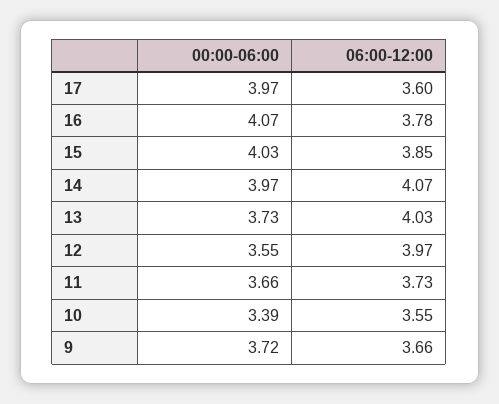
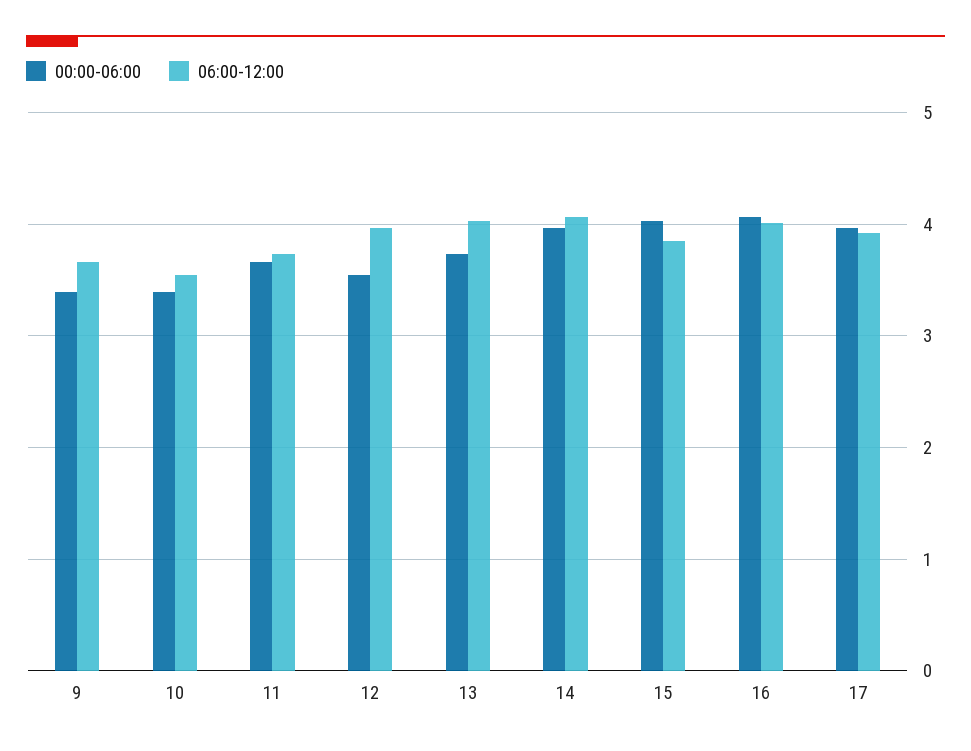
06:00-12:00, 17: 3.6 -> 3.9
06:00-12:00, 16: 3.78 -> 4
00:00-06:00, 9: 3.72 -> 3.4

